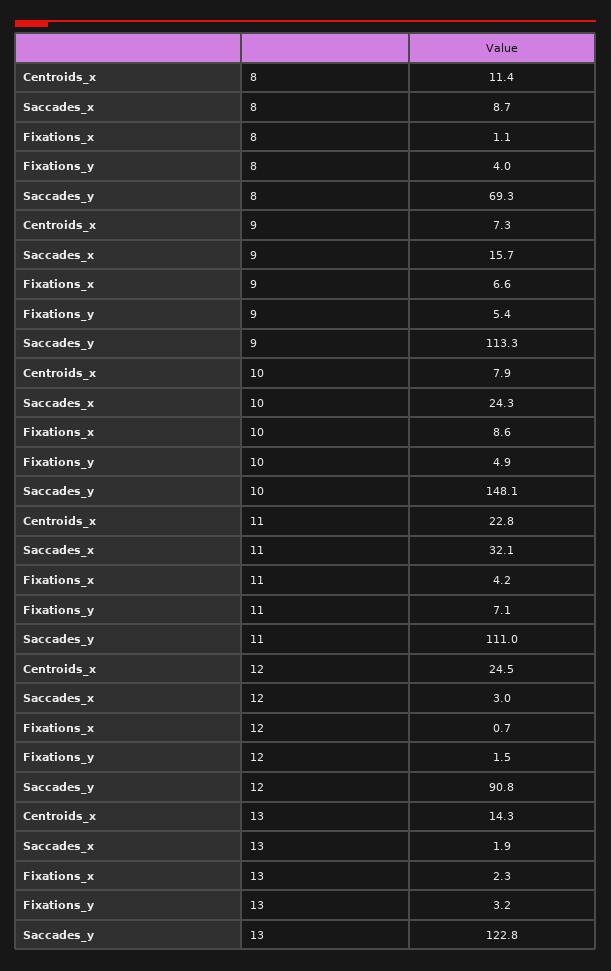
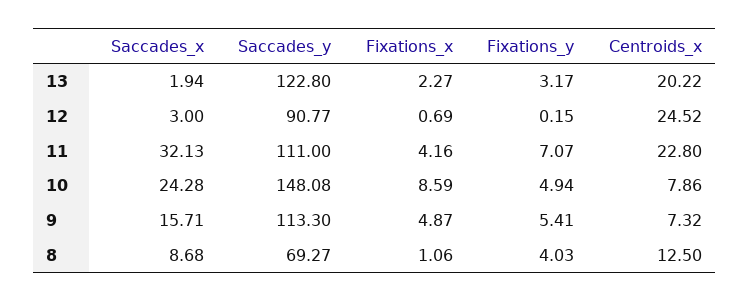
Centroids_x, 8: 11.4 -> 12.5
Fixations_x, 9: 6.6 -> 4.87
Fixations_y, 12: 1.5 -> 0.15
Centroids_x, 13: 14.3 -> 20.22

